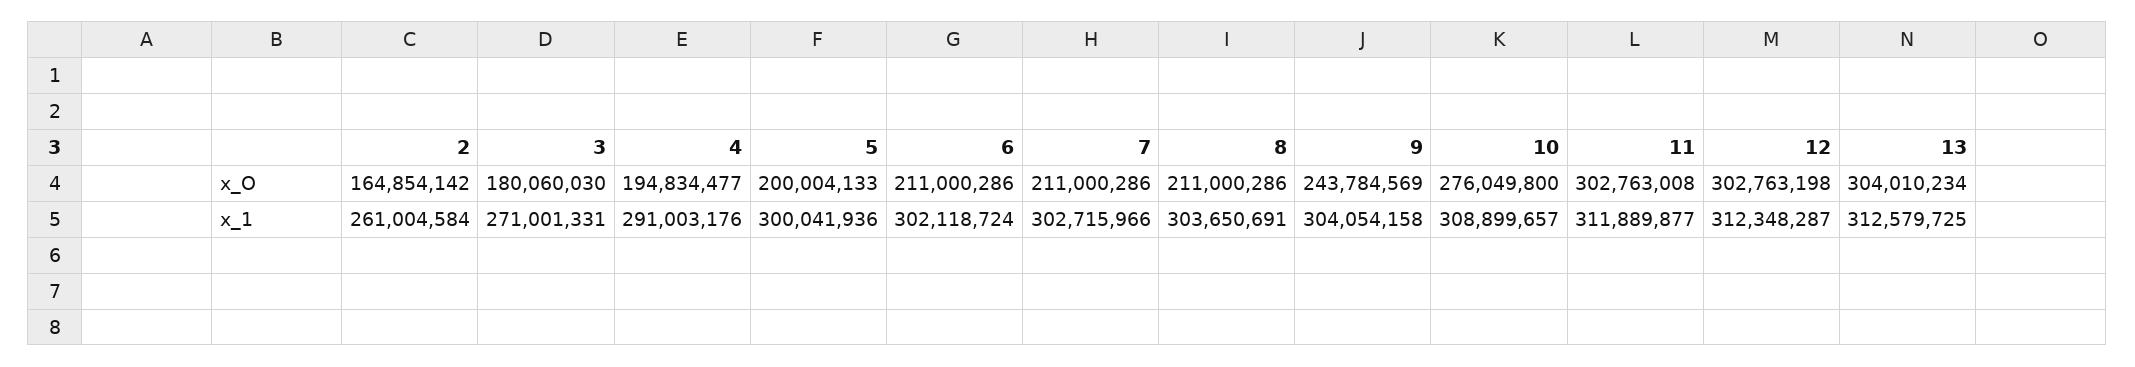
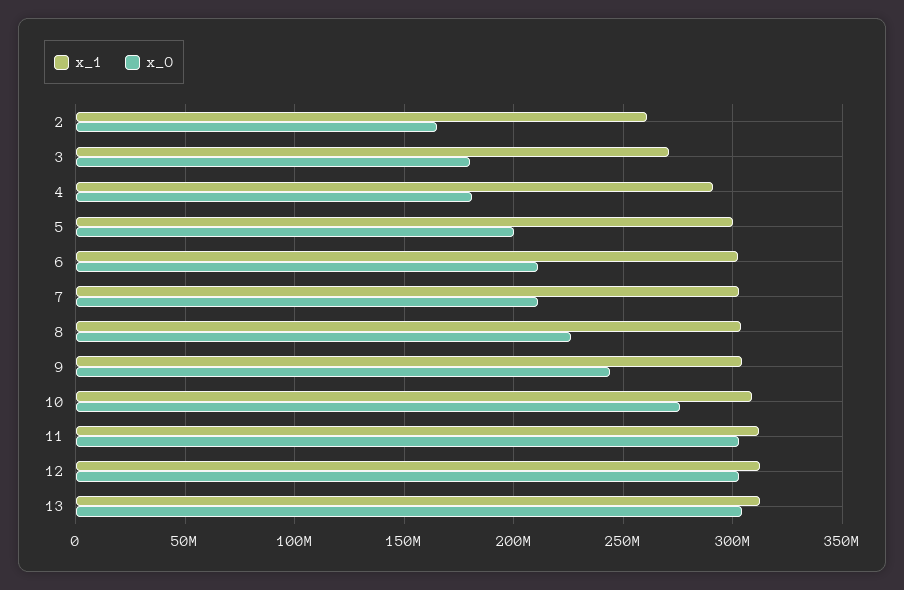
x_O, 4: 194834477 -> 180000000
x_O, 8: 211000286 -> 225000000

